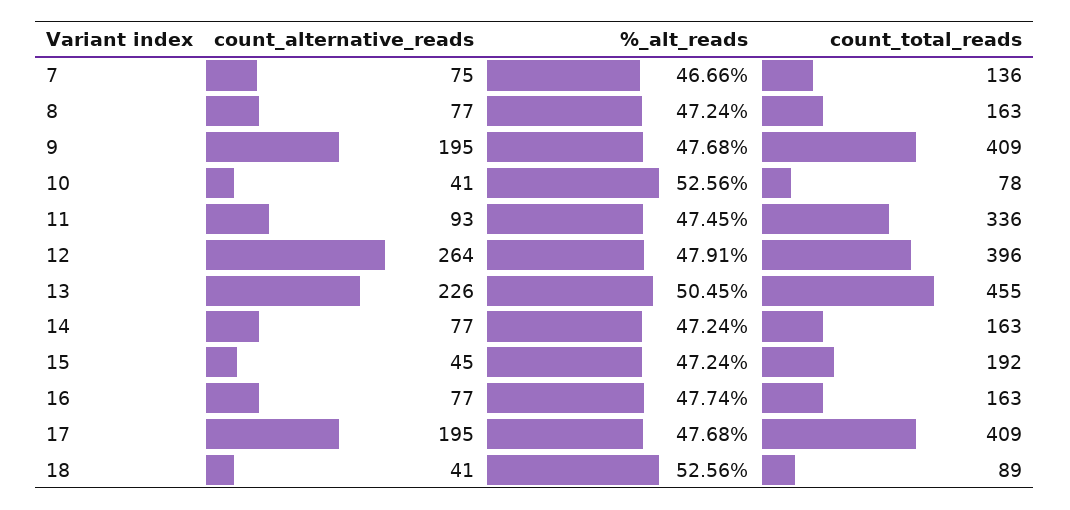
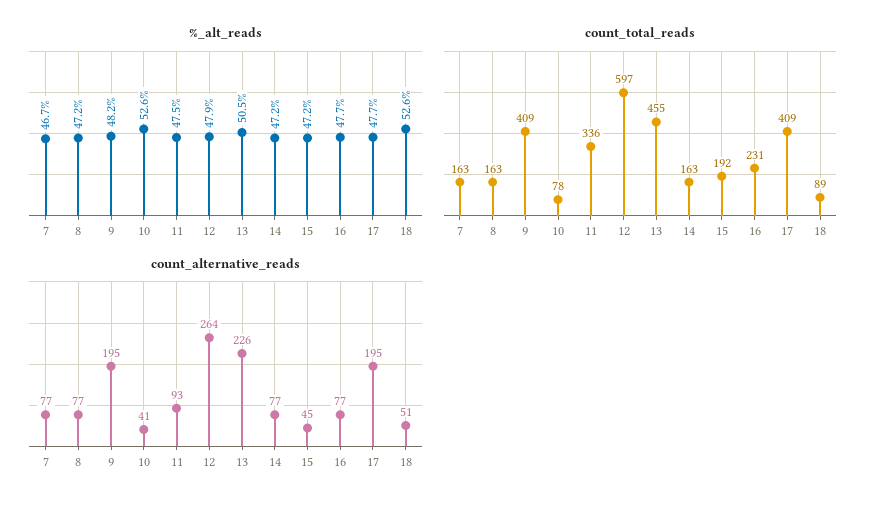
count_alternative_reads, 7: 75 -> 77
count_total_reads, 7: 136 -> 163
%_alt_reads, 9: 47.68 -> 48.2
count_total_reads, 12: 396 -> 597
count_total_reads, 16: 163 -> 231
count_alternative_reads, 18: 41 -> 51

